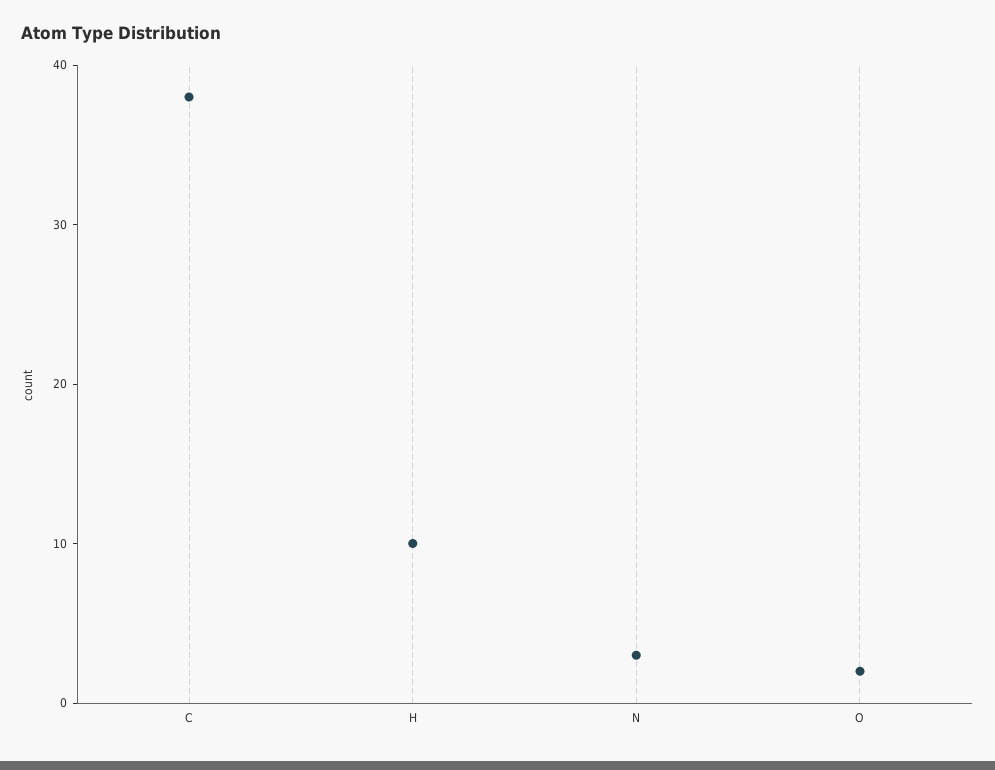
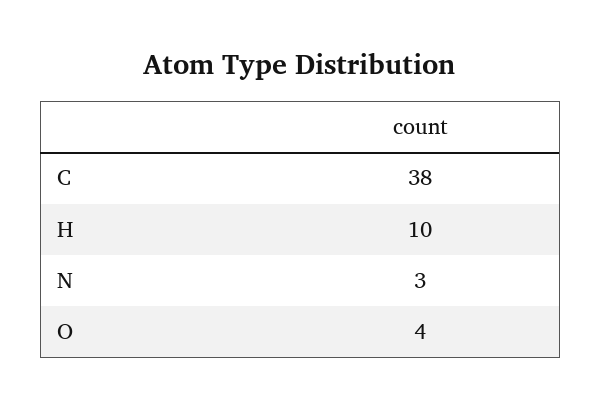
O: 2 -> 4

